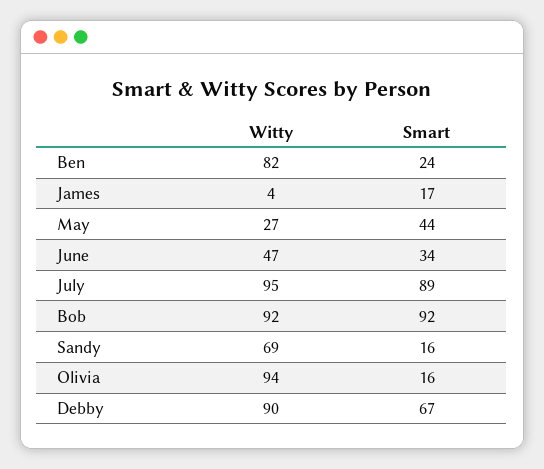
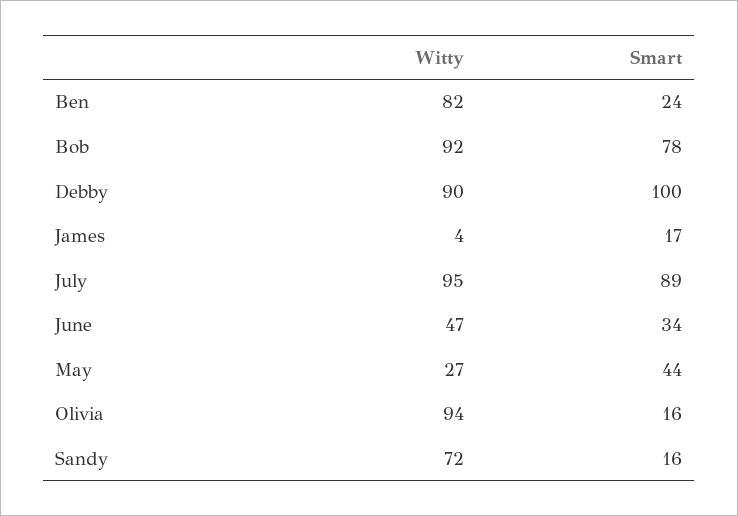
Smart, Bob: 92 -> 78
Witty, Sandy: 69 -> 72
Smart, Debby: 67 -> 100

